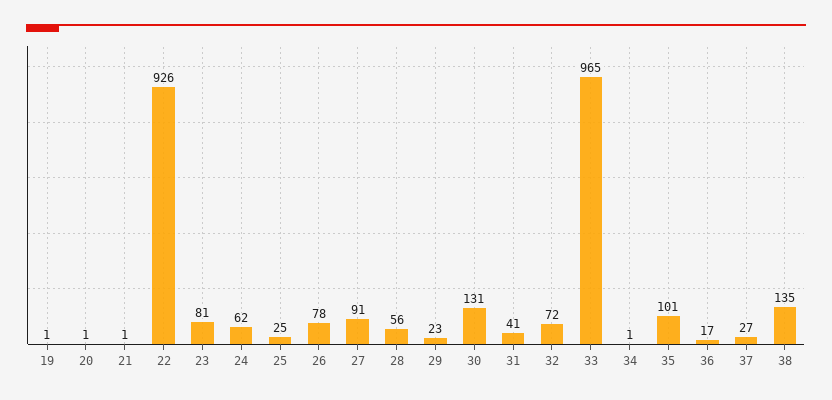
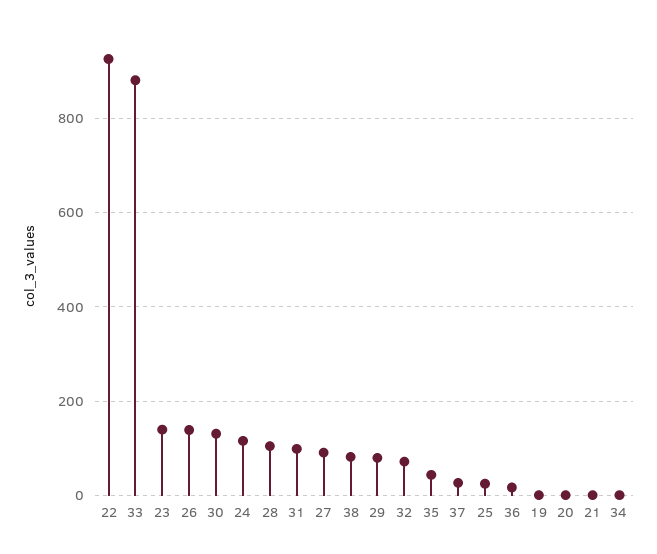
23: 81 -> 140
24: 62 -> 120
26: 78 -> 140
28: 56 -> 100
29: 23 -> 80
31: 41 -> 100
33: 965 -> 880
35: 101 -> 40
38: 135 -> 80

